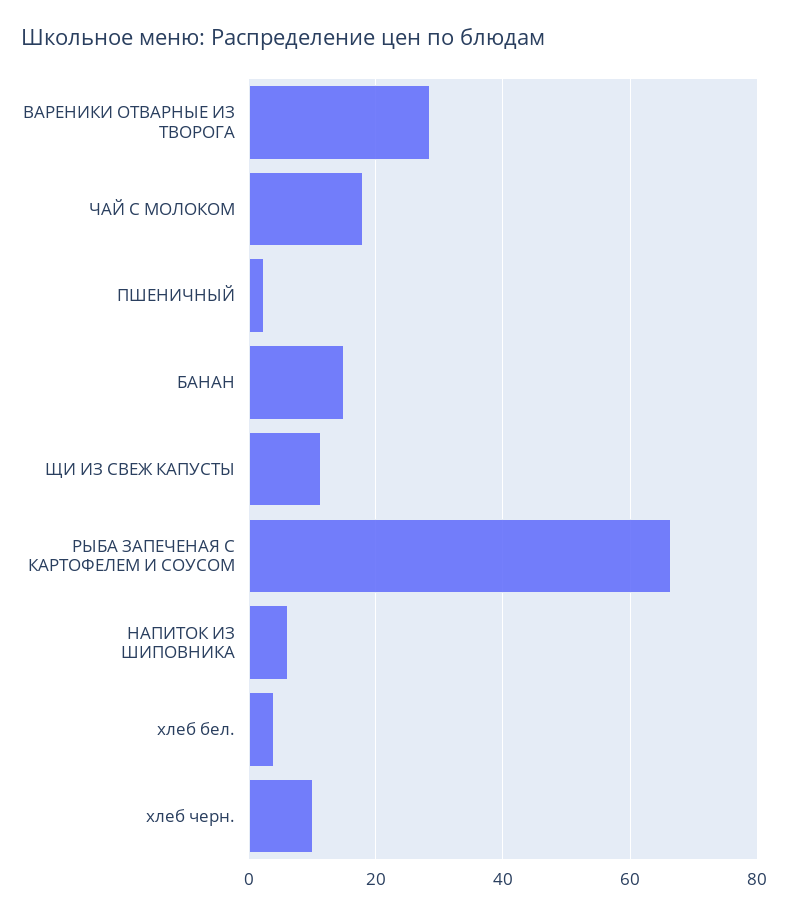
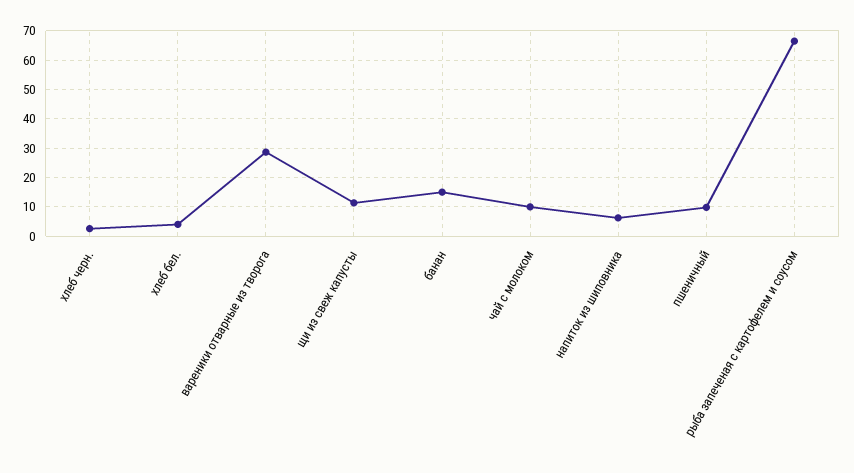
ЧАЙ С МОЛОКОМ: 18 -> 10
ПШЕНИЧНЫЙ: 2 -> 10
хлеб черн.: 10 -> 2.5

